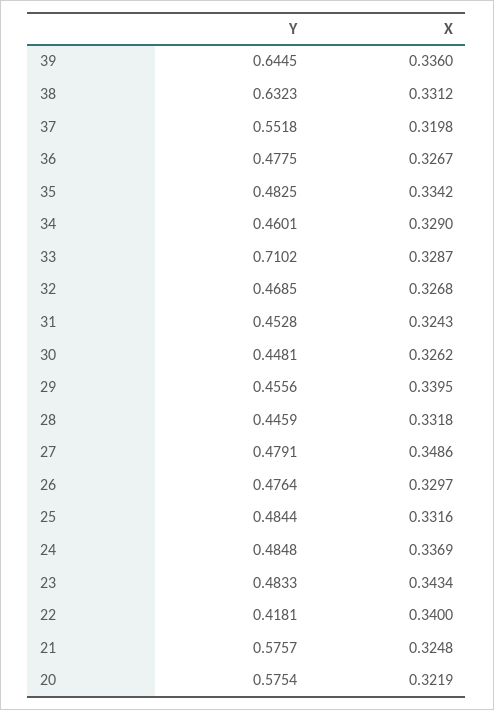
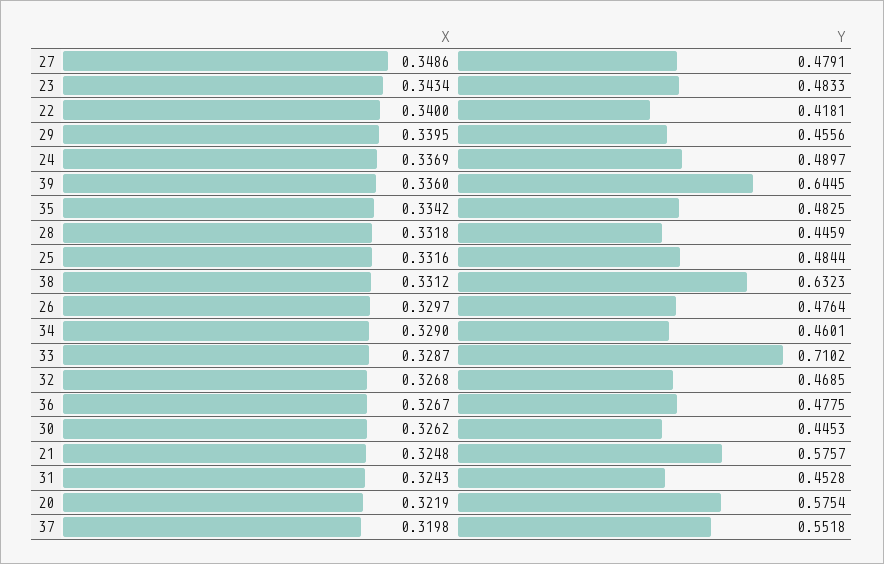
Y, 30: 0.4481 -> 0.4453
Y, 24: 0.4848 -> 0.4897

